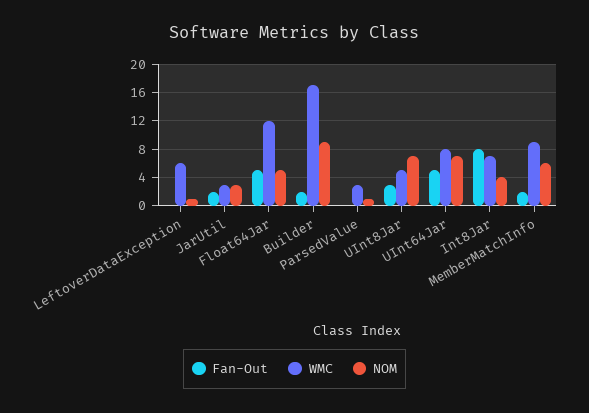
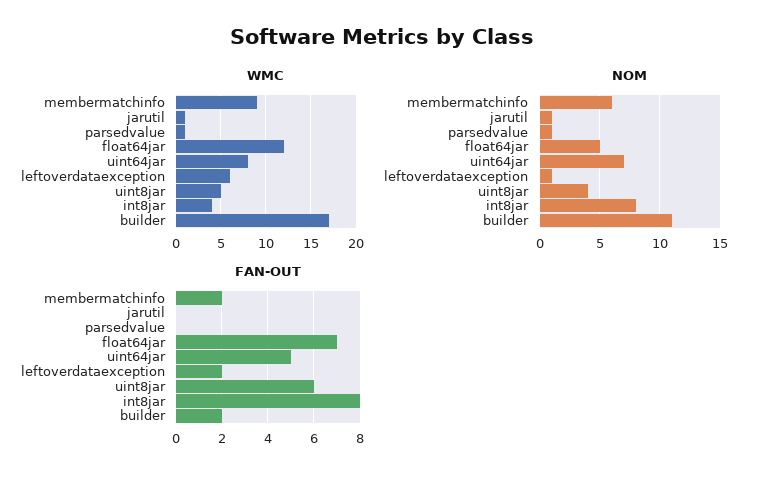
Fan-Out, LeftoverDataException: 0 -> 2
Fan-Out, JarUtil: 2 -> 0
WMC, JarUtil: 3 -> 1
NOM, JarUtil: 3 -> 1
Fan-Out, Float64Jar: 5 -> 7
NOM, Builder: 9 -> 11
WMC, ParsedValue: 3 -> 1
Fan-Out, UInt8Jar: 3 -> 6
NOM, UInt8Jar: 7 -> 4
WMC, Int8Jar: 7 -> 4
NOM, Int8Jar: 4 -> 8

